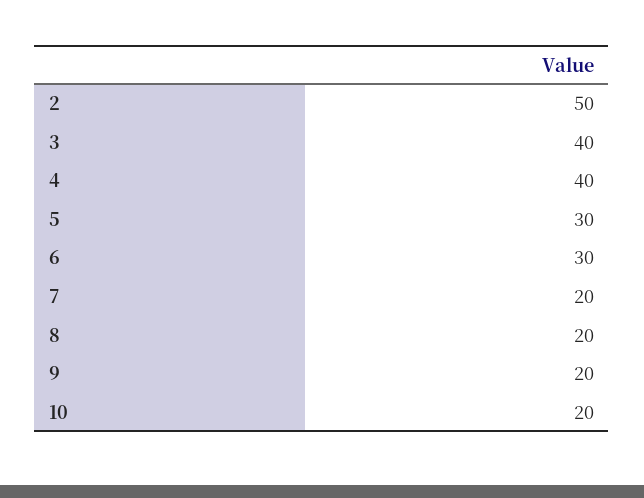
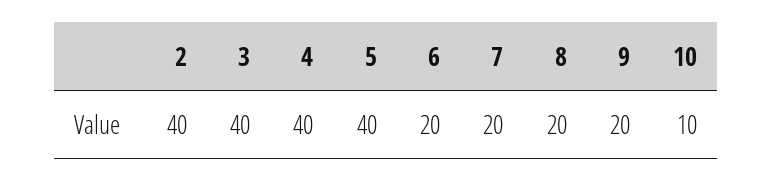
2: 50 -> 40
5: 30 -> 40
6: 30 -> 20
10: 20 -> 10

